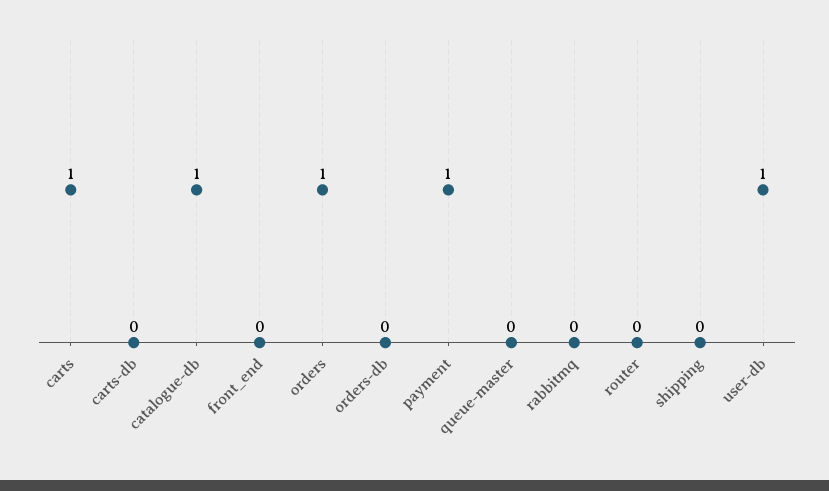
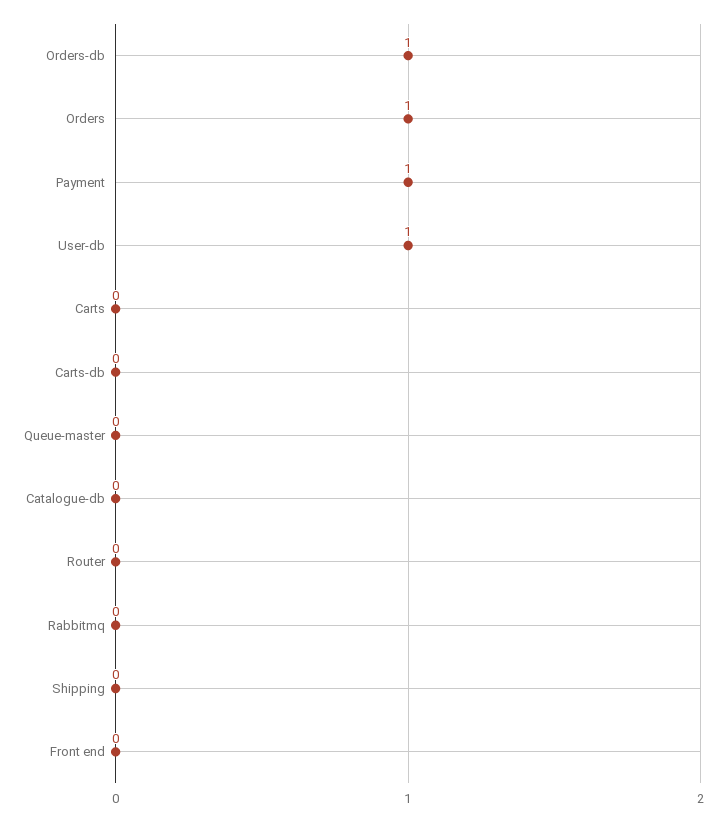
carts: 1 -> 0
catalogue-db: 1 -> 0
orders-db: 0 -> 1

